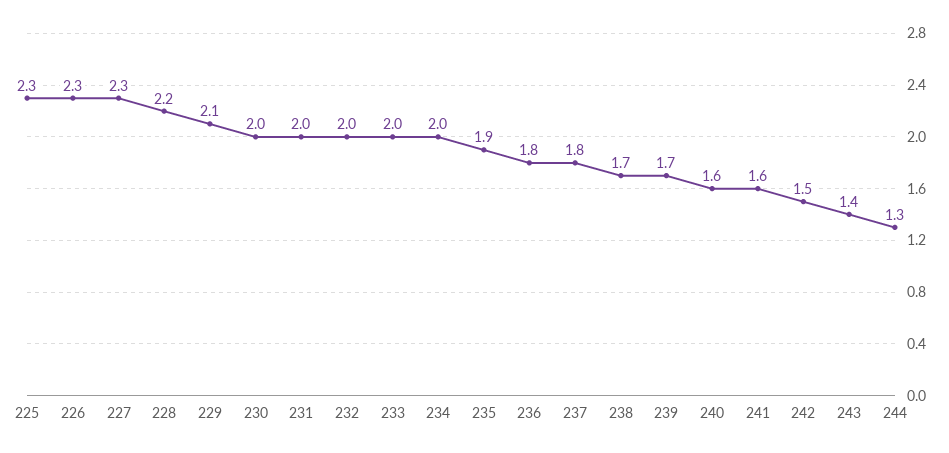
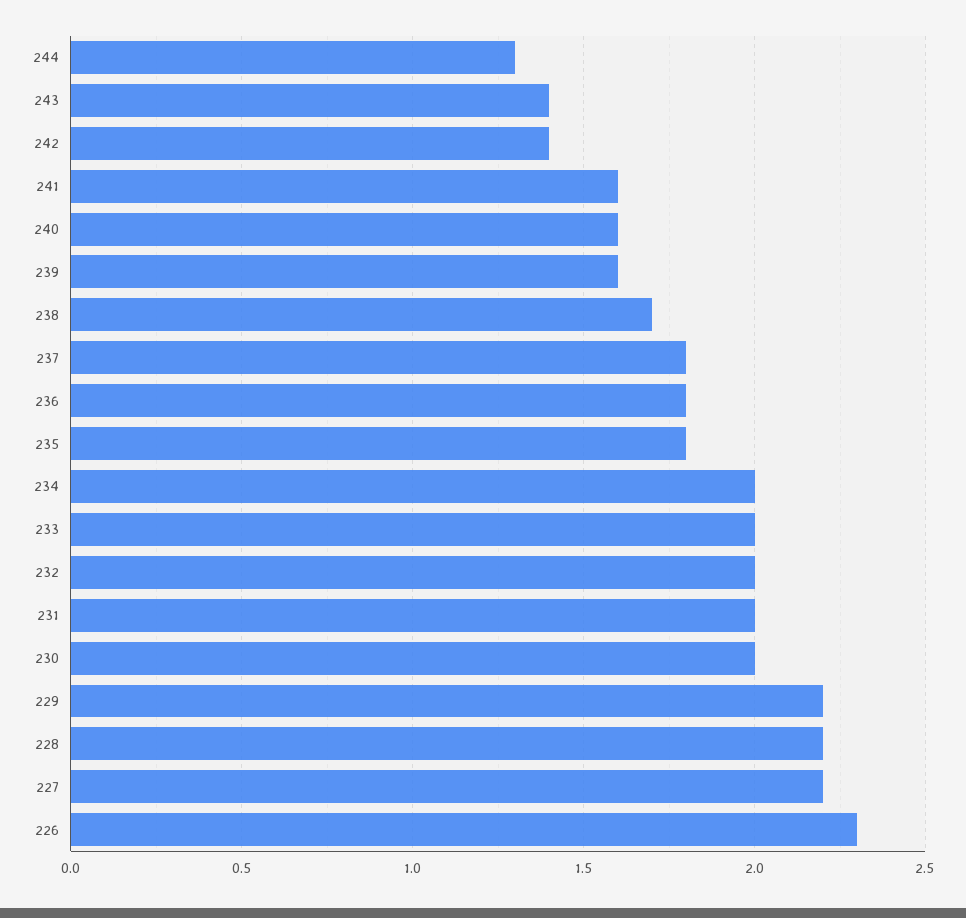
225: 2.3 -> none
227: 2.3 -> 2.2
229: 2.1 -> 2.2
235: 1.9 -> 1.8
239: 1.7 -> 1.6
242: 1.5 -> 1.4

